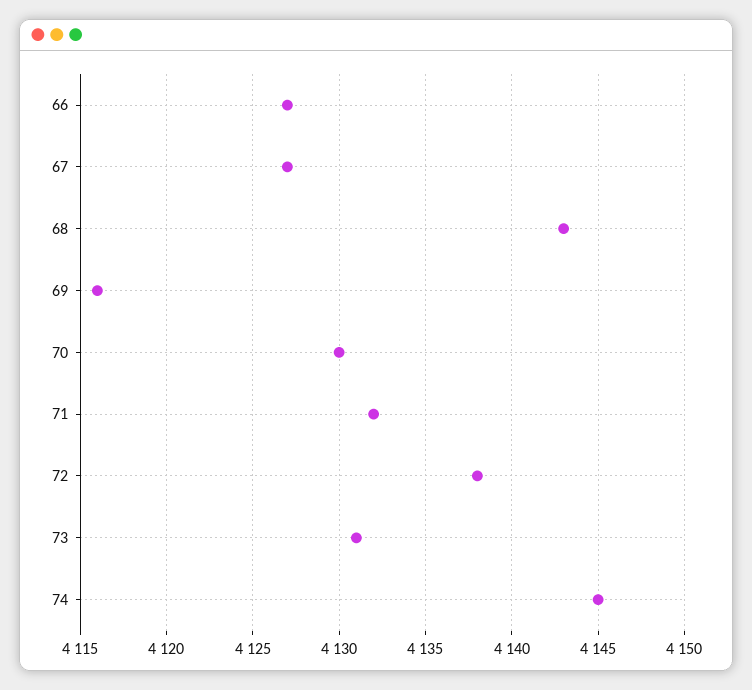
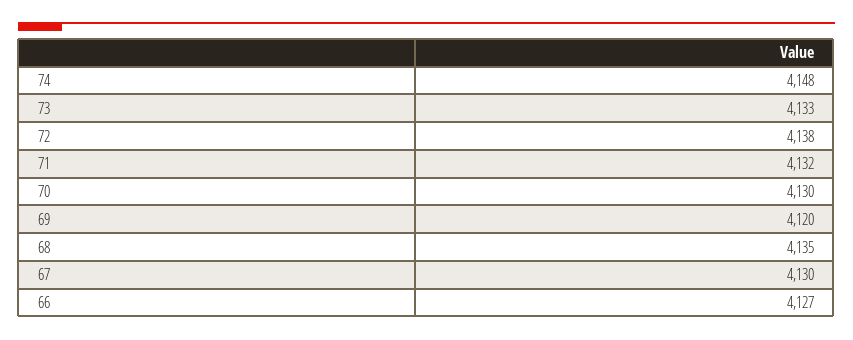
67: 4127 -> 4130
68: 4143 -> 4135
69: 4116 -> 4120
73: 4131 -> 4133
74: 4145 -> 4148

